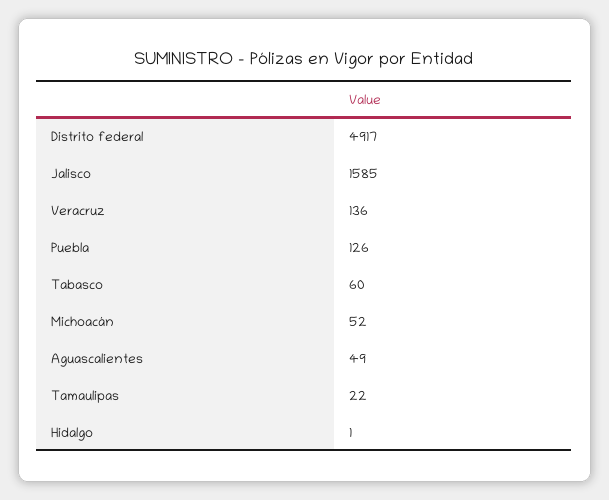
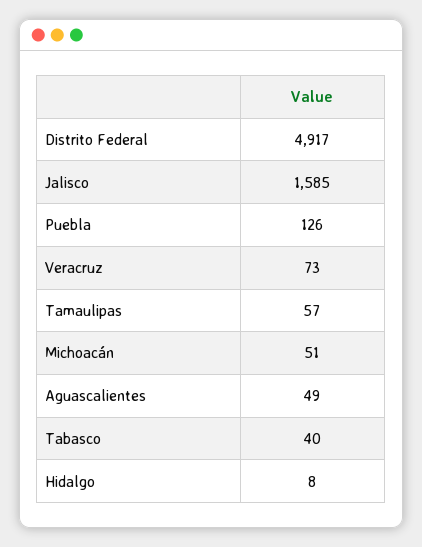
Veracruz: 136 -> 73
Tabasco: 60 -> 40
Michoacán: 52 -> 51
Tamaulipas: 22 -> 57
Hidalgo: 1 -> 8

